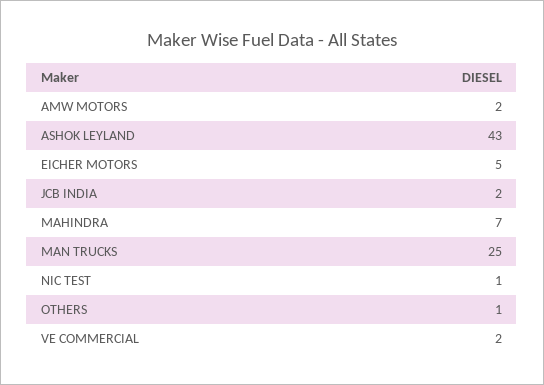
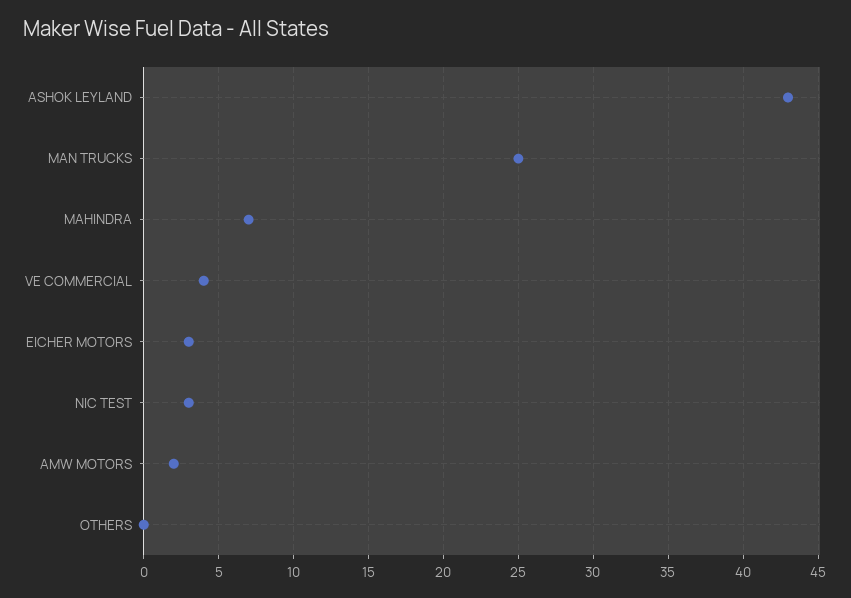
EICHER MOTORS: 5 -> 3
JCB INDIA: 2 -> none
NIC TEST: 1 -> 3
OTHERS: 1 -> 0
VE COMMERCIAL: 2 -> 4

